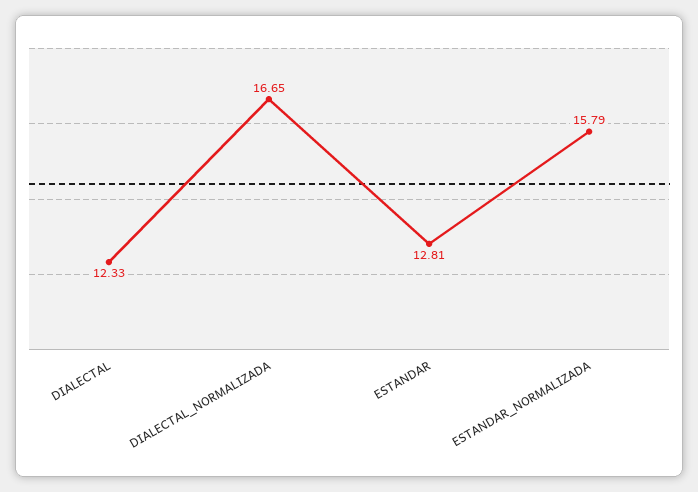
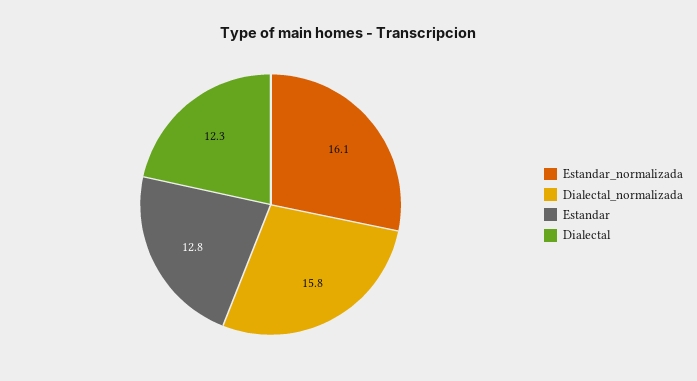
DIALECTAL_NORMALIZADA: 16.65 -> 15.8
ESTANDAR_NORMALIZADA: 15.79 -> 16.1

